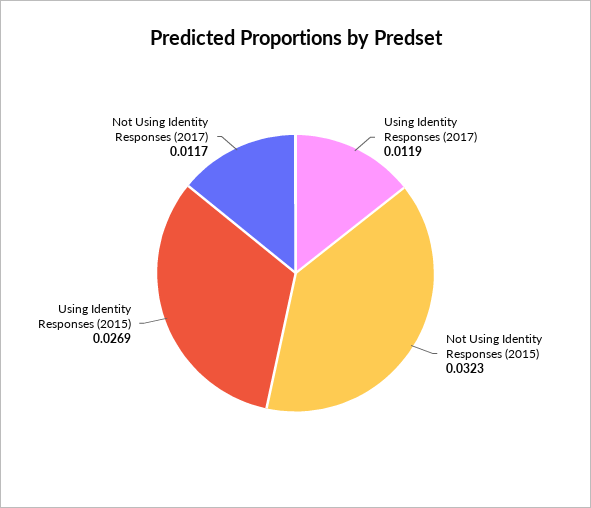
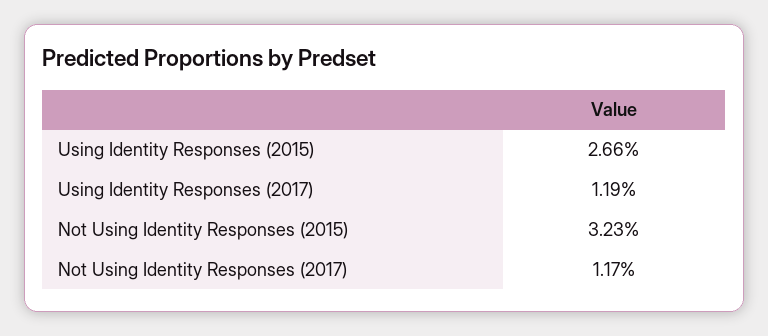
Using Identity Responses (2015): 0.0269 -> 0.0266

